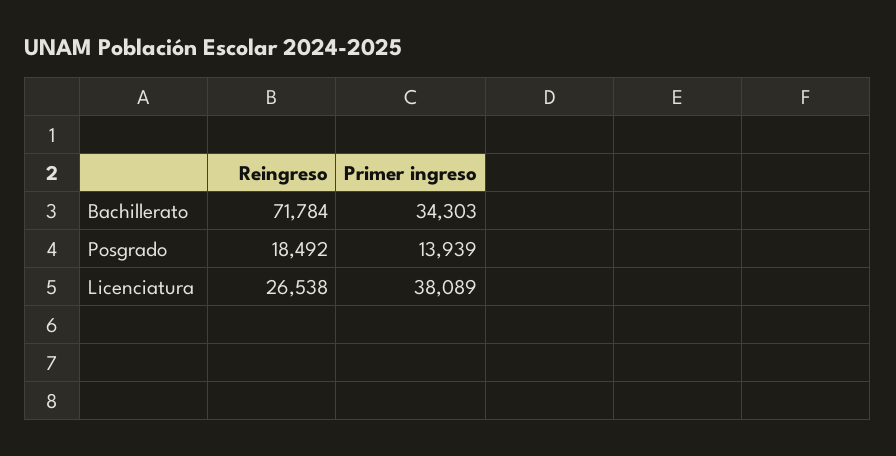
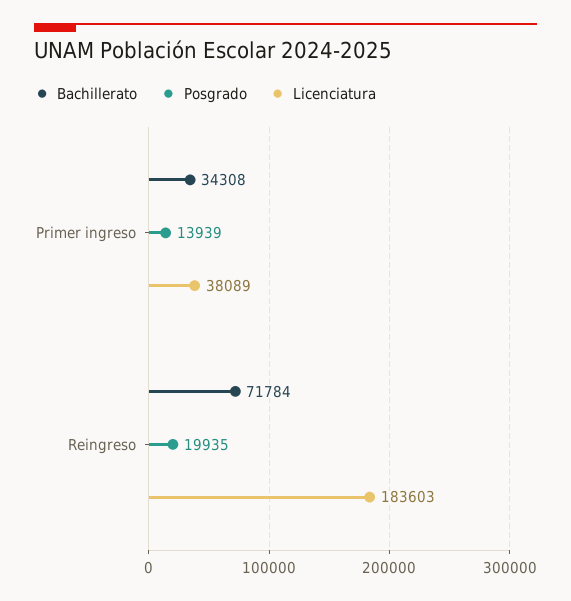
Bachillerato, Primer ingreso: 34303 -> 34308
Posgrado, Reingreso: 18492 -> 19935
Licenciatura, Reingreso: 26538 -> 183603

